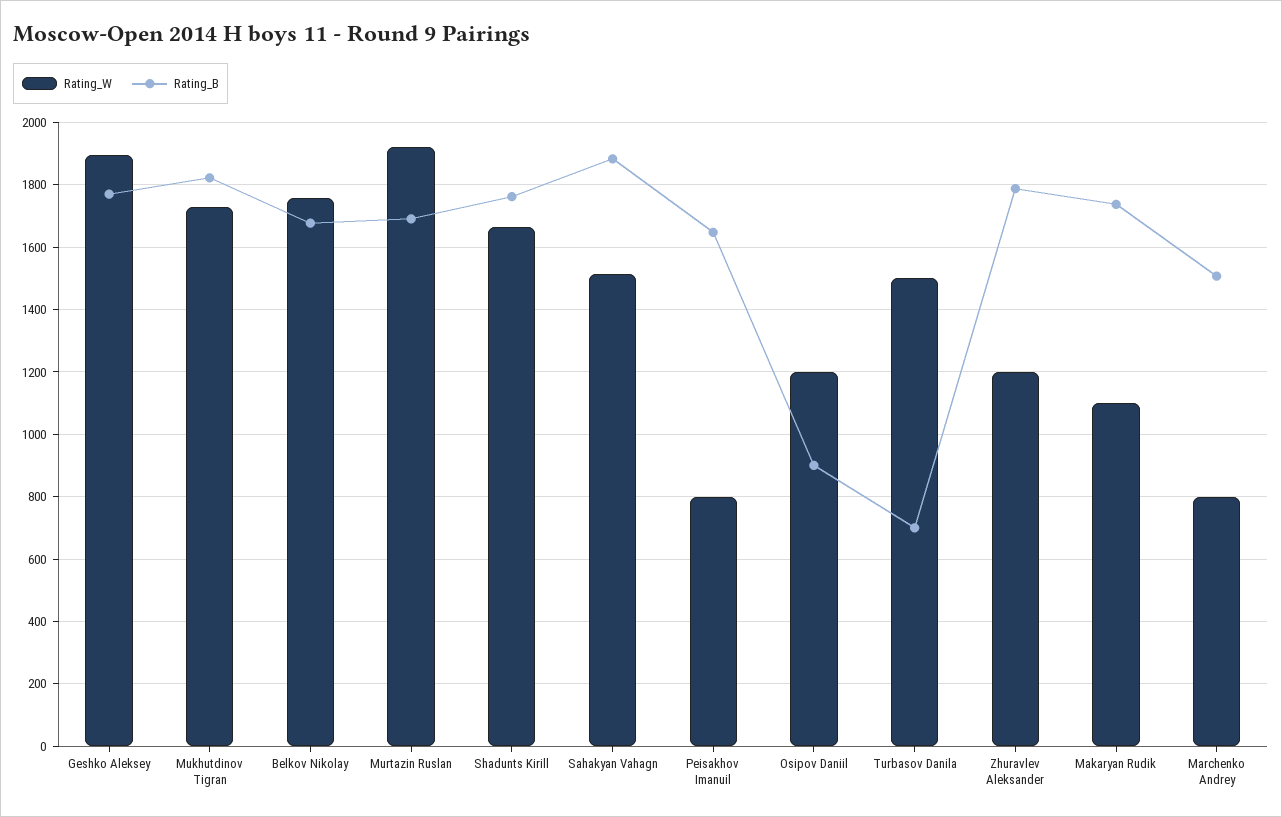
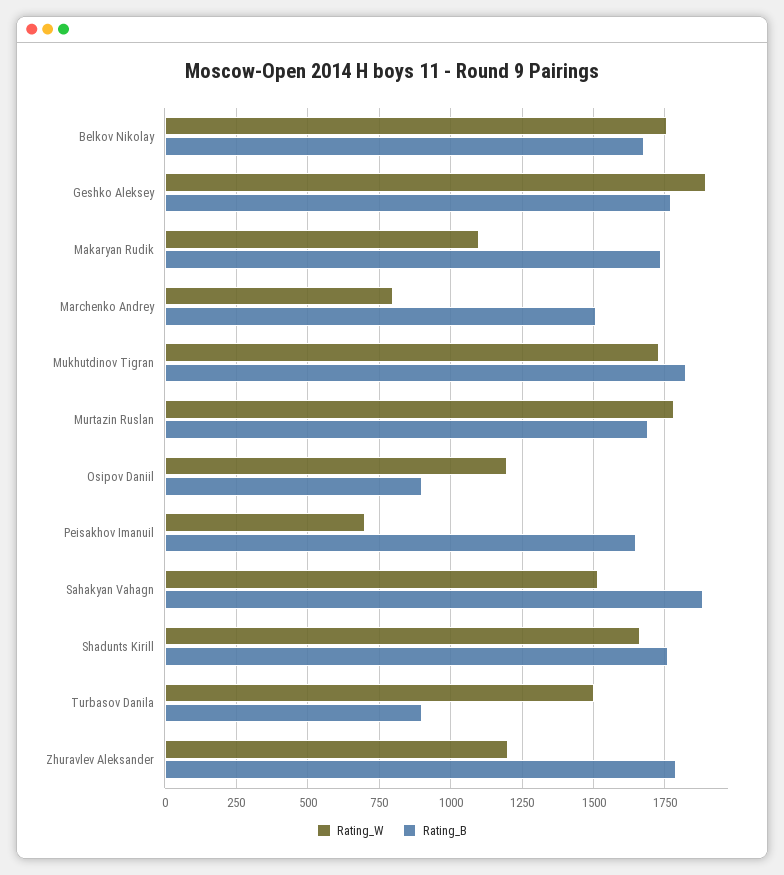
Rating_W, Murtazin Ruslan: 1920 -> 1775
Rating_W, Peisakhov Imanuil: 800 -> 700
Rating_B, Turbasov Danila: 700 -> 900

